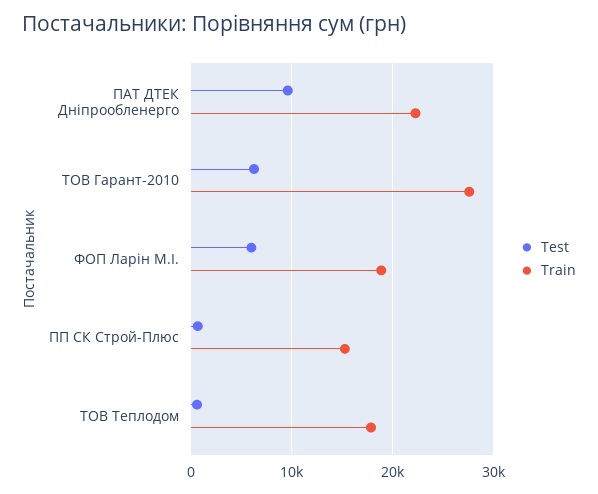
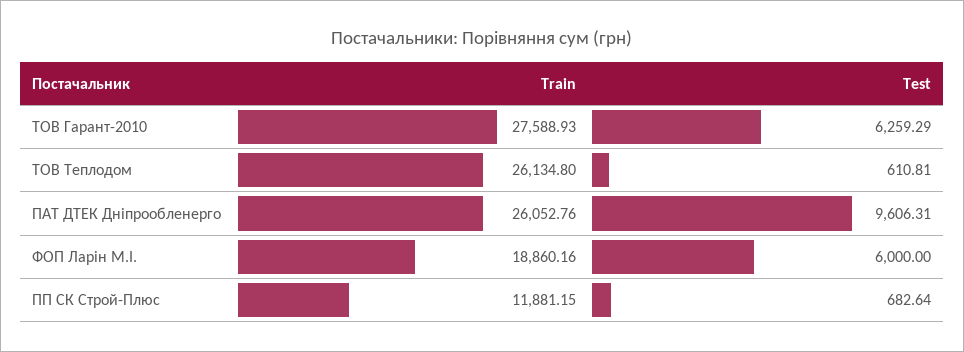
Train, ПАТ ДТЕК Дніпрообленерго: 22000 -> 26052.76
Train, ПП СК Строй-Плюс: 15000 -> 11881.15
Train, ТОВ Теплодом: 18000 -> 26134.8

